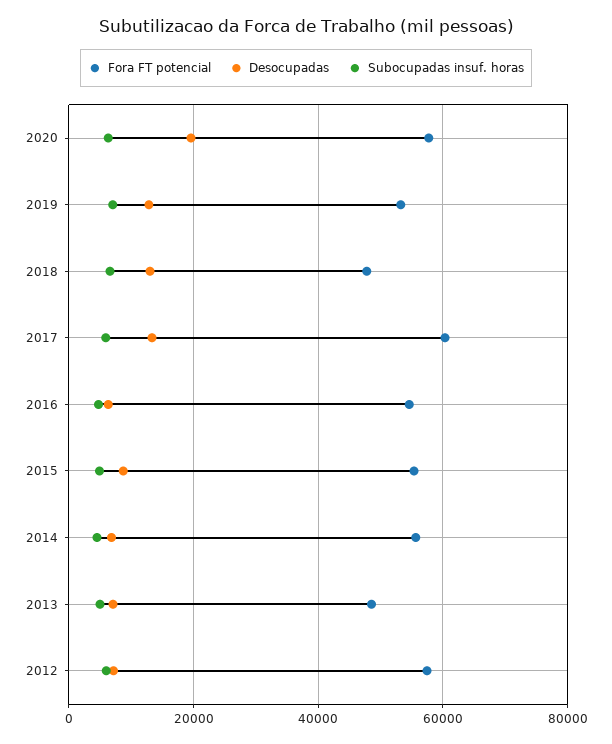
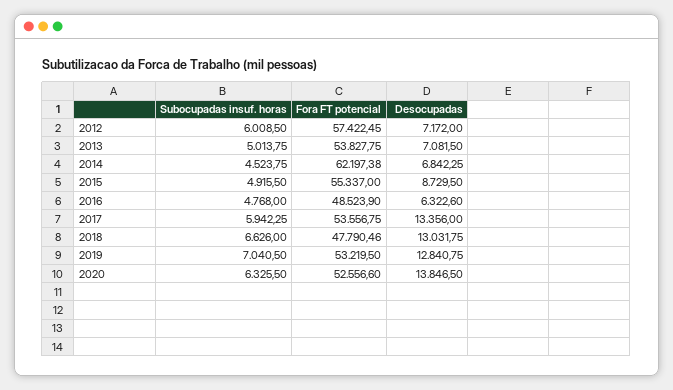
Fora FT potencial, 2020: 58000 -> 52556.6
Desocupadas, 2020: 20000 -> 13846.5
Fora FT potencial, 2017: 60000 -> 53556.75
Fora FT potencial, 2016: 54000 -> 48523.9
Fora FT potencial, 2014: 56000 -> 62197.38
Fora FT potencial, 2013: 48000 -> 53827.75

